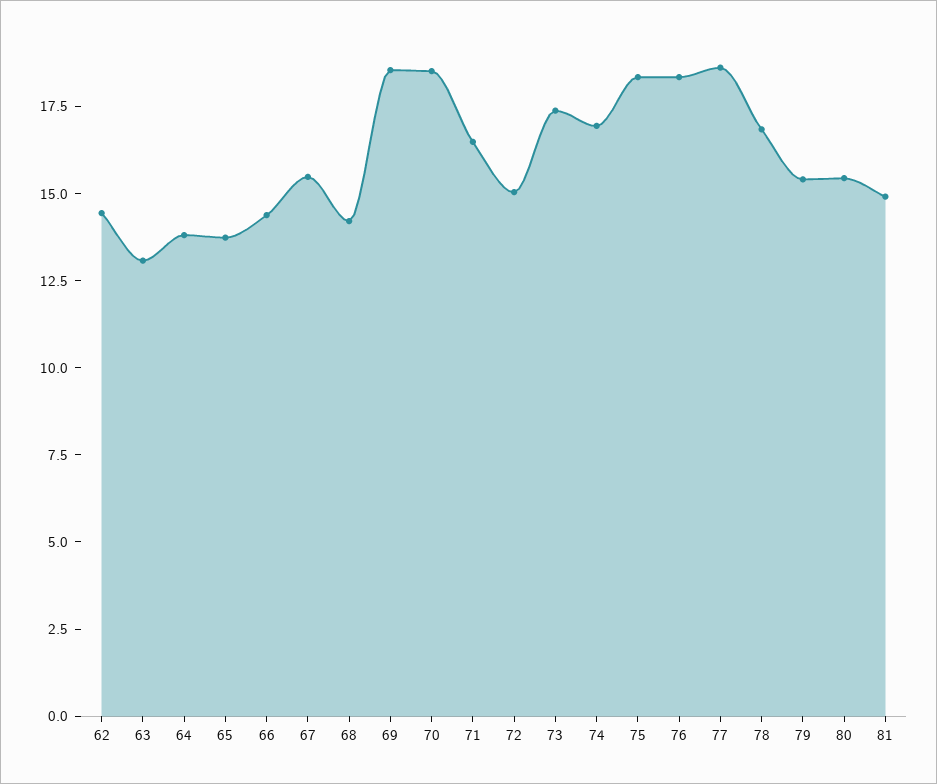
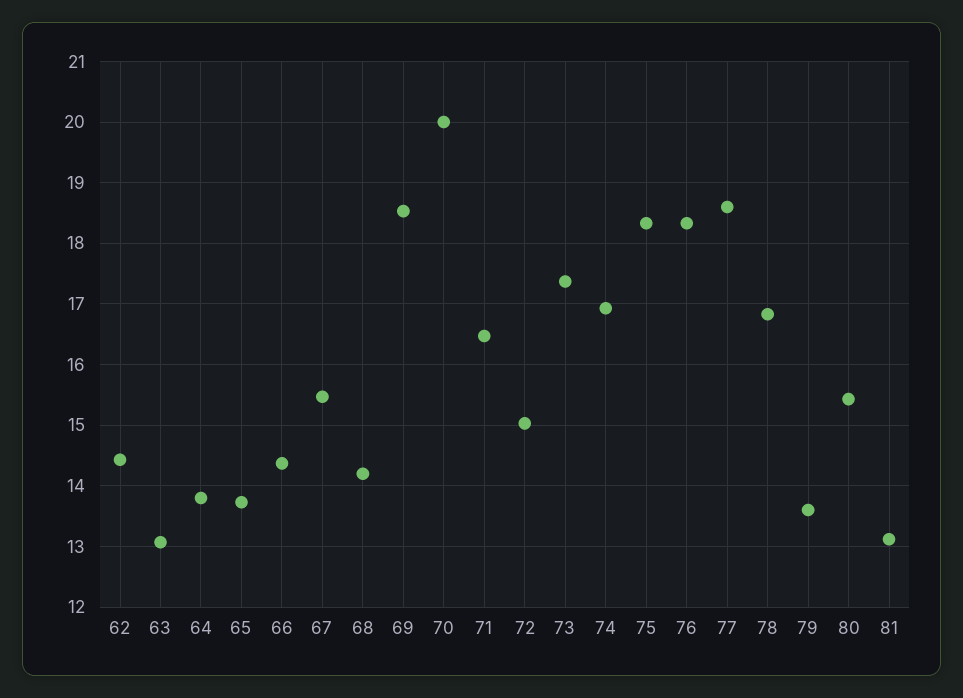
70: 18.5 -> 20
79: 15.5 -> 13.6
81: 15 -> 13.1

